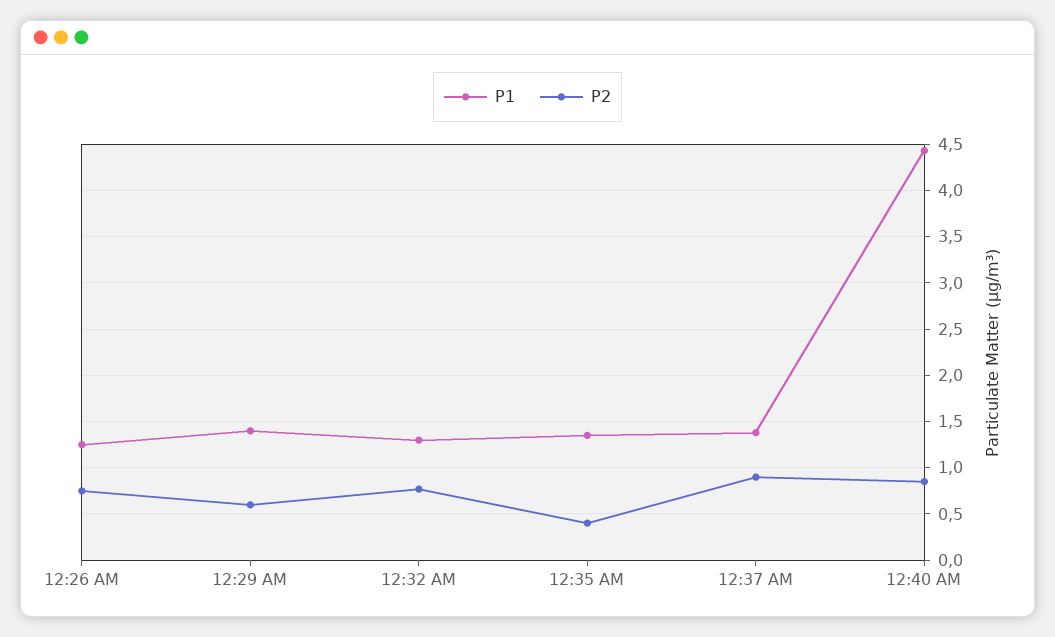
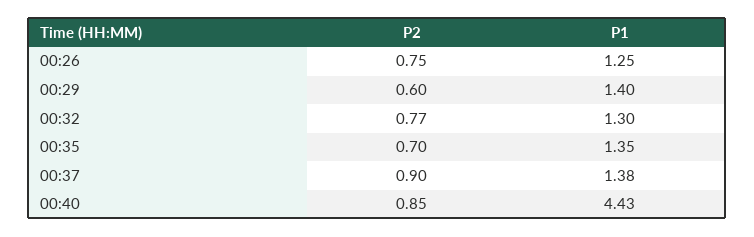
P2, 12:35 AM: 0.4 -> 0.7

